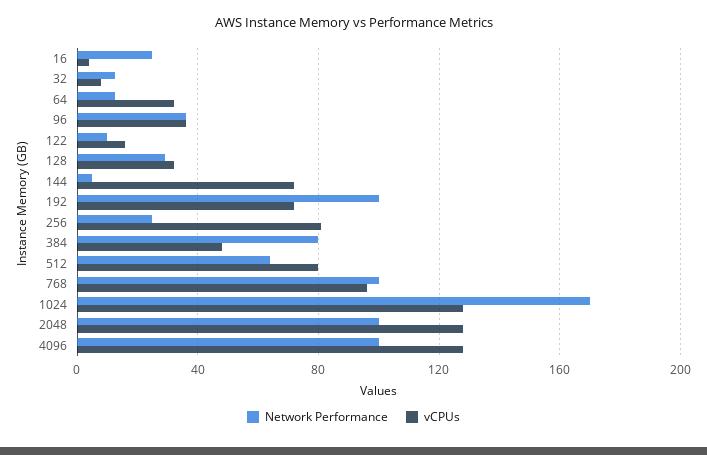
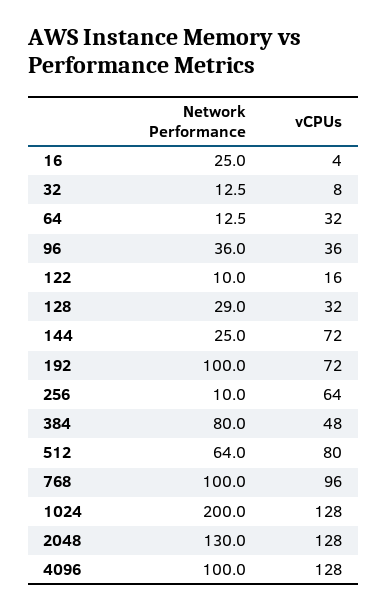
Network Performance, 144: 5 -> 25
Network Performance, 256: 25 -> 10
vCPUs, 256: 80 -> 64
Network Performance, 1024: 170 -> 200
Network Performance, 2048: 100 -> 130

